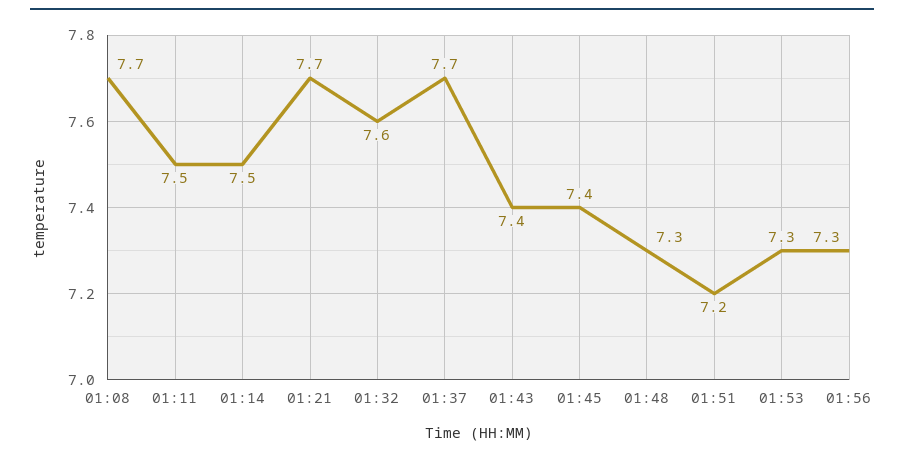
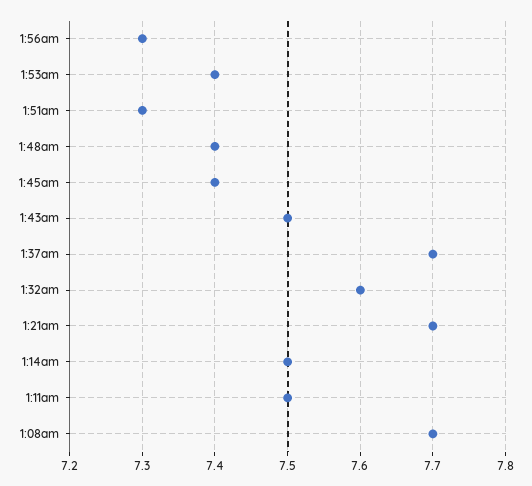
01:43: 7.4 -> 7.5
01:48: 7.3 -> 7.4
01:51: 7.2 -> 7.3
01:53: 7.3 -> 7.4

